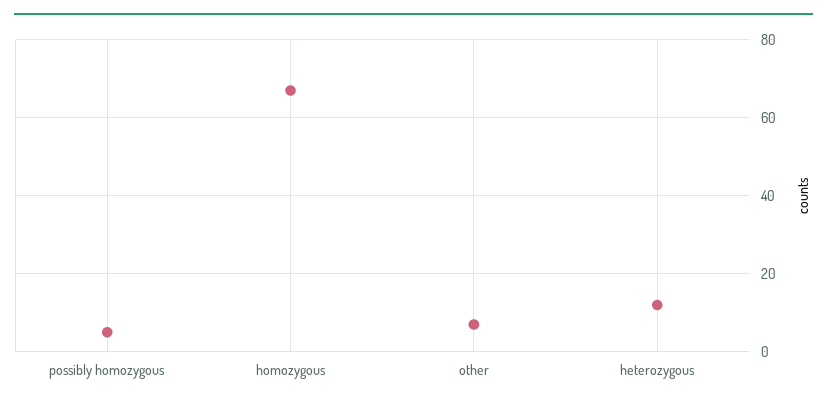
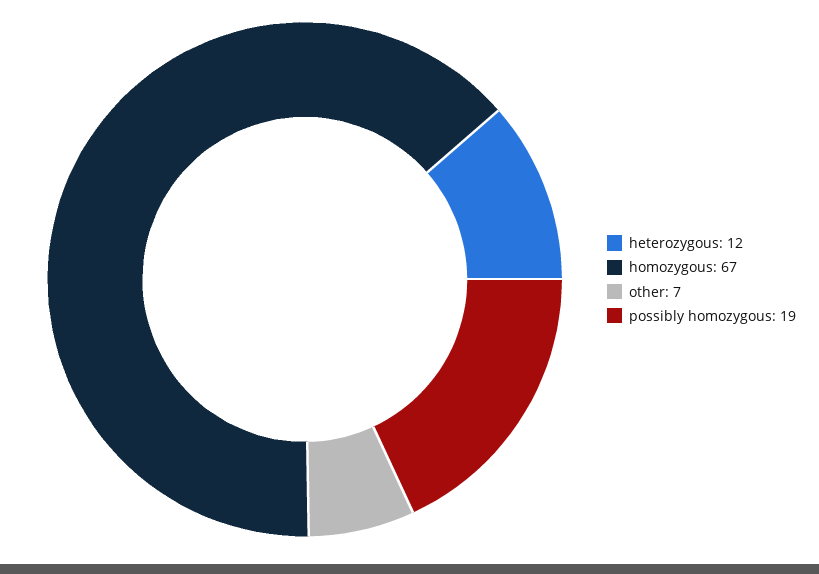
possibly homozygous: 5 -> 19

